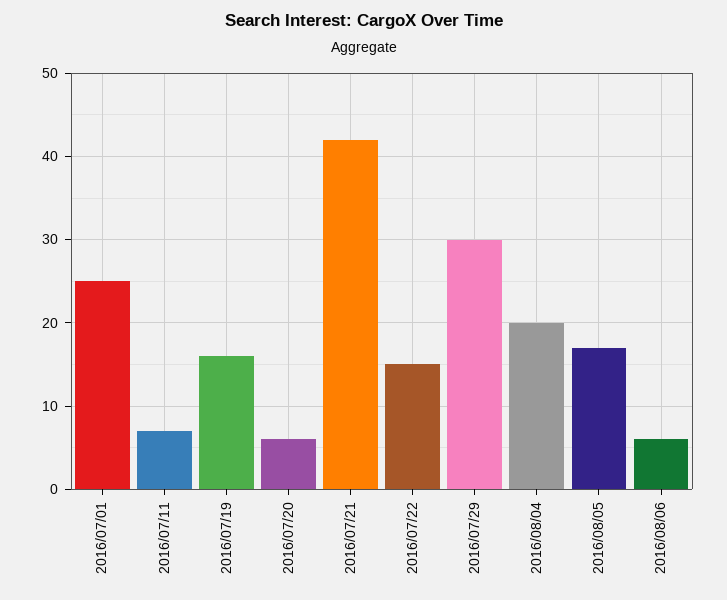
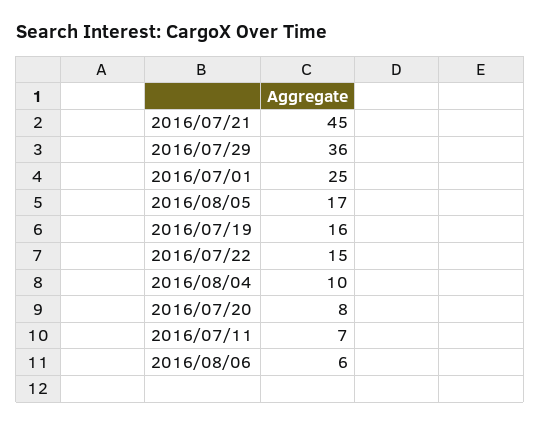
2016/07/20: 6 -> 8
2016/07/21: 42 -> 45
2016/07/29: 30 -> 36
2016/08/04: 20 -> 10

